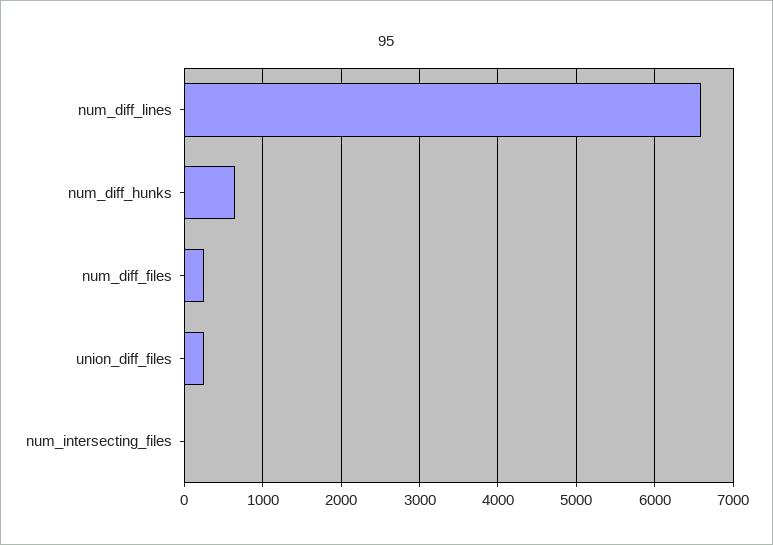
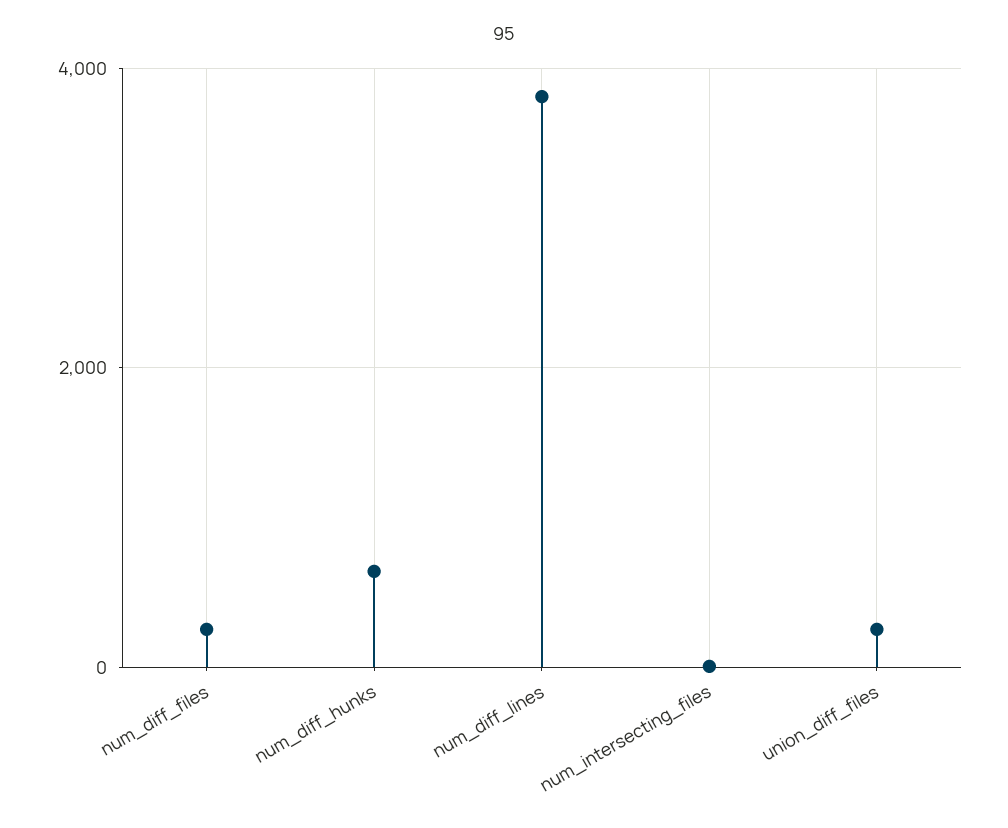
num_diff_lines: 6600 -> 3800

